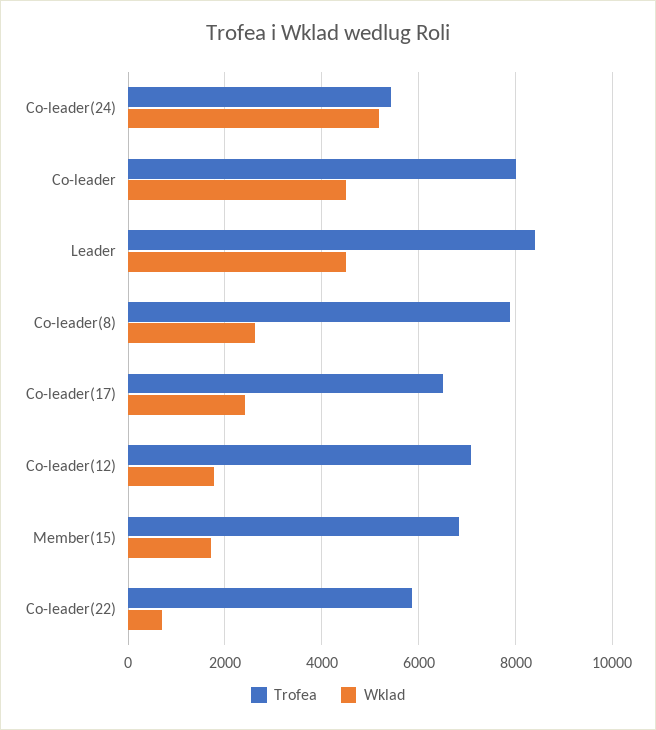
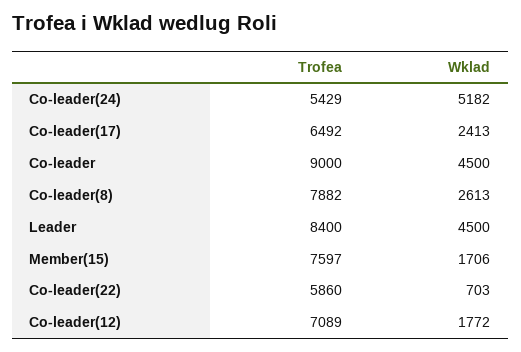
Trofea, Co-leader: 8000 -> 9000
Trofea, Member(15): 6800 -> 7597

